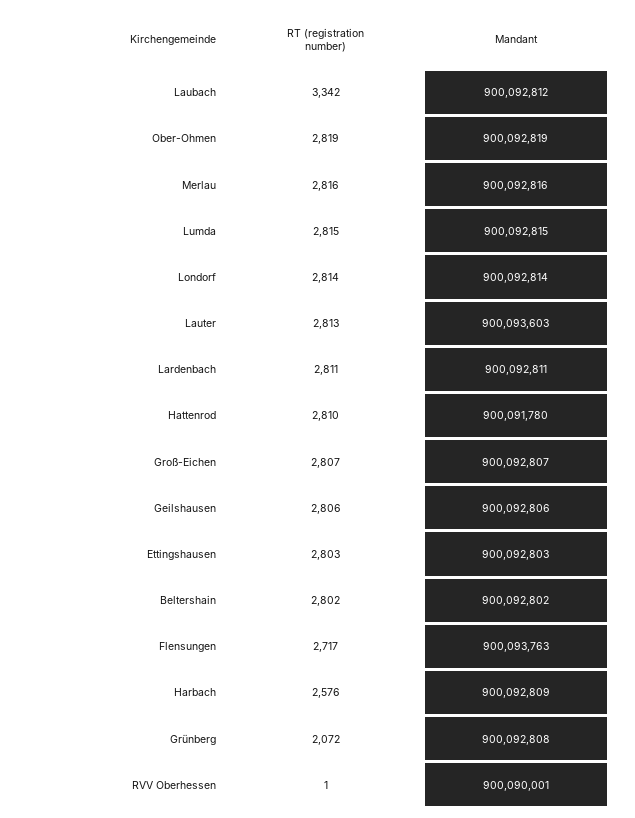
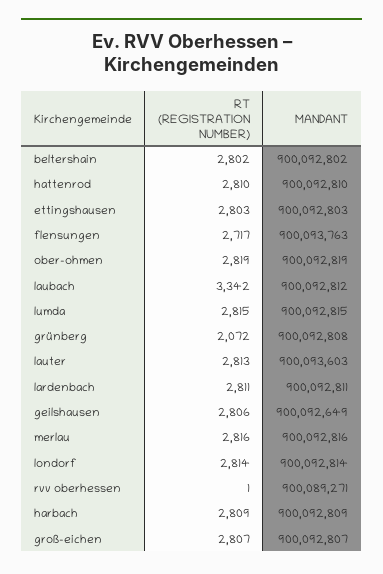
Mandant, Hattenrod: 900091780 -> 900092810
Mandant, Geilshausen: 900092806 -> 900092649
RT (registration number), Harbach: 2576 -> 2809
Mandant, RVV Oberhessen: 900090001 -> 900089271

